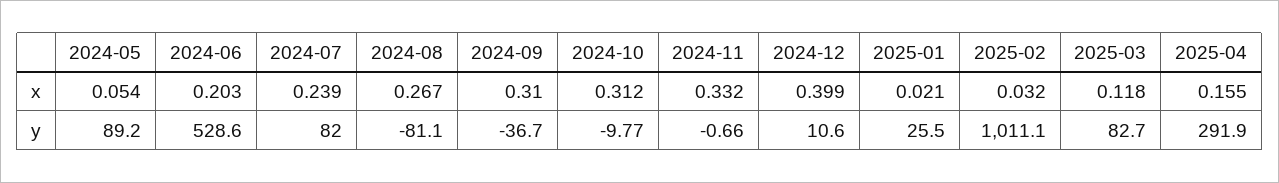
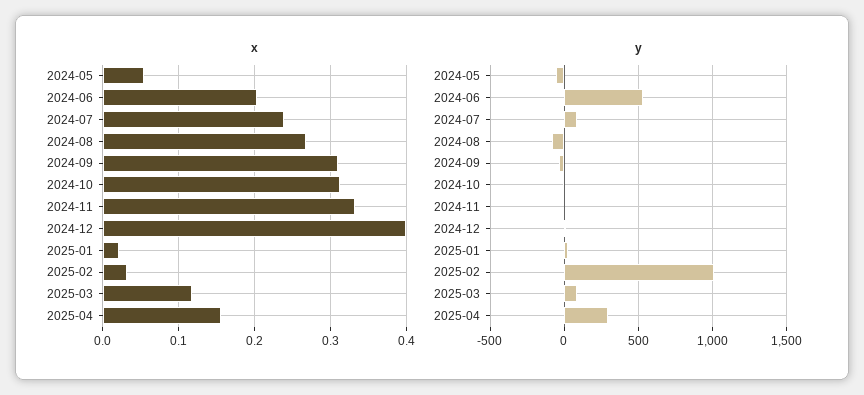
y, 2024-05: 89.2 -> -50

